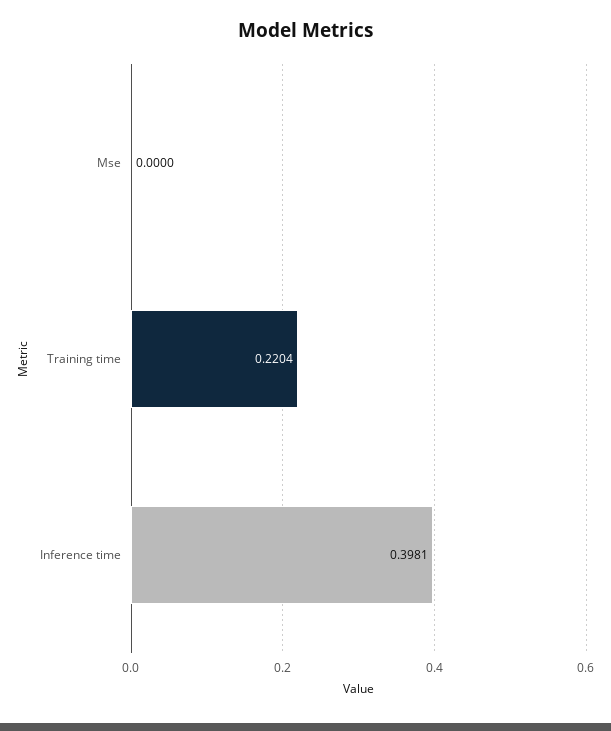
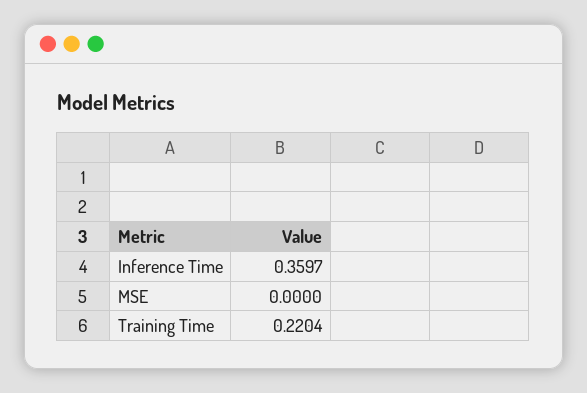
Inference time: 0.3981 -> 0.3597

